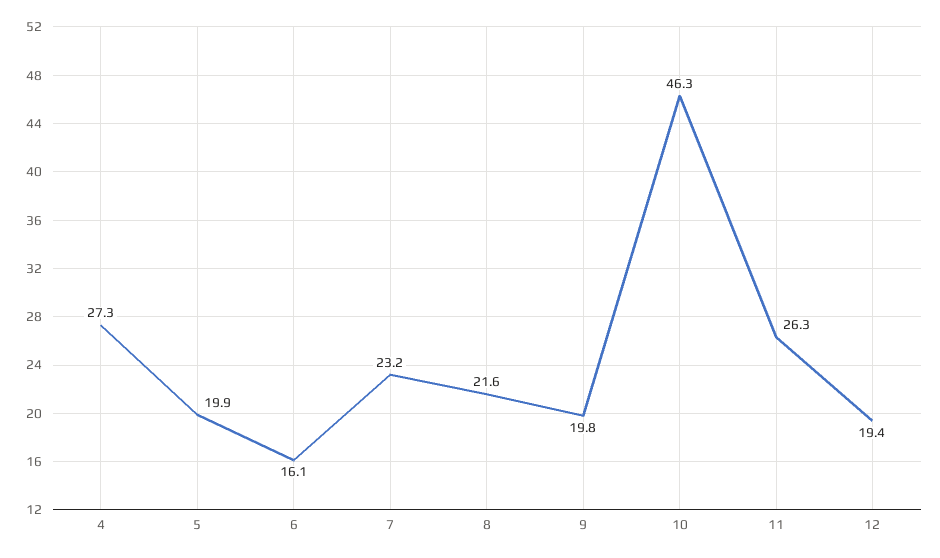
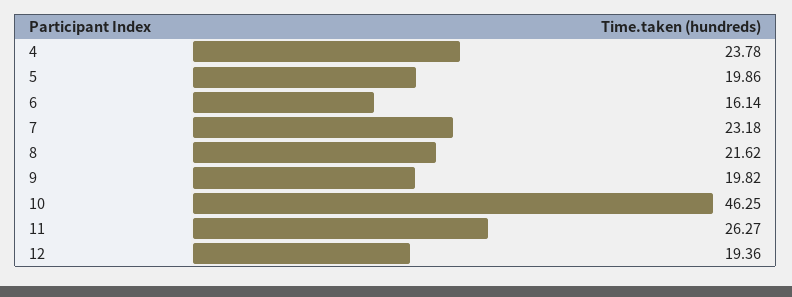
4: 27.3 -> 23.78

